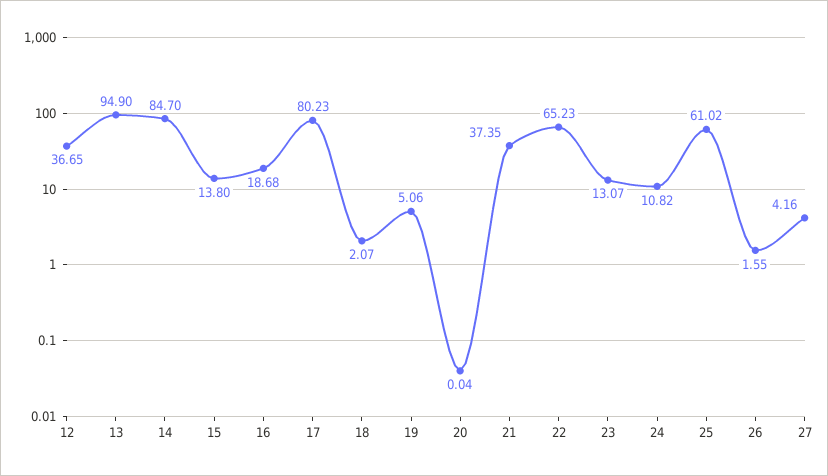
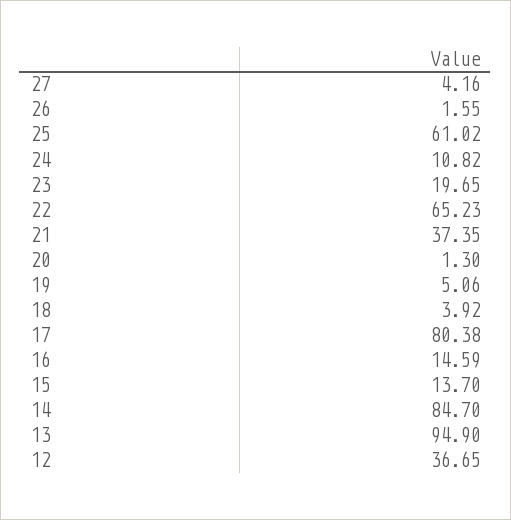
15: 13.8 -> 13.7
16: 18.68 -> 14.59
17: 80.23 -> 80.38
18: 2.07 -> 3.92
20: 0.04 -> 1.3
23: 13.07 -> 19.65

